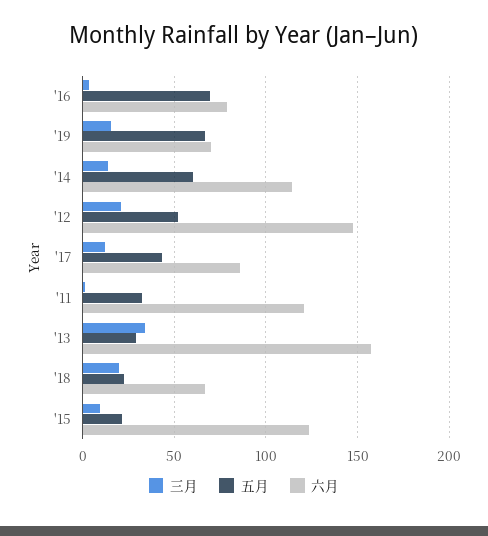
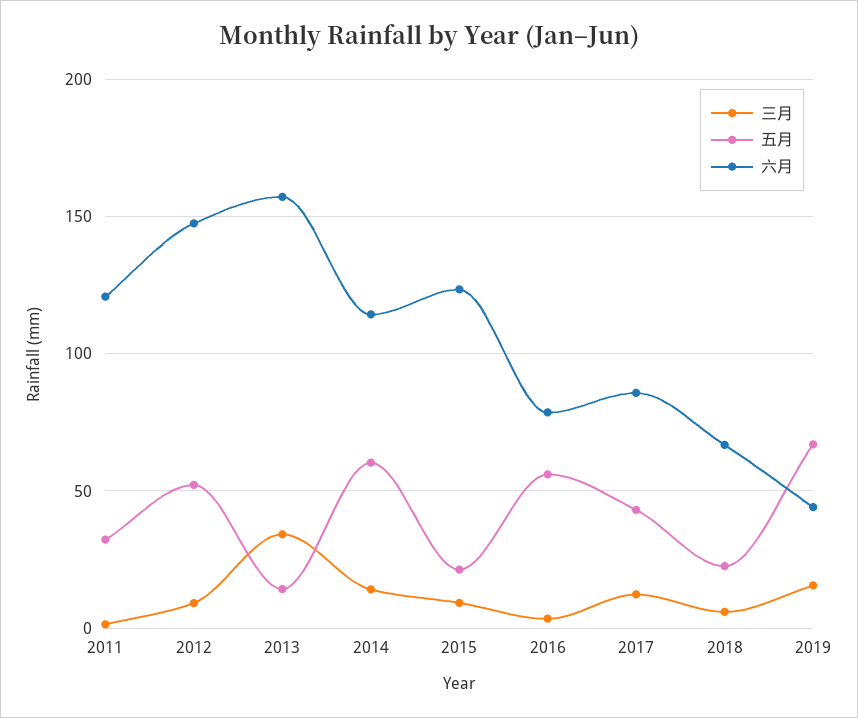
五月, '16: 70 -> 55
六月, '19: 70 -> 45
三月, '12: 20 -> 10
五月, '13: 30 -> 15
三月, '18: 20 -> 5

